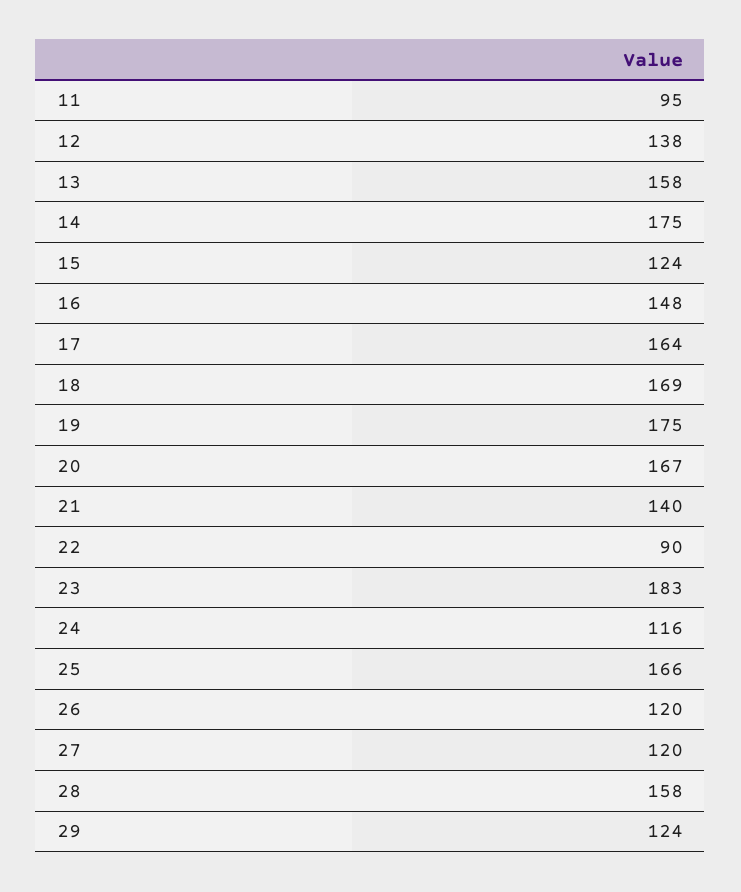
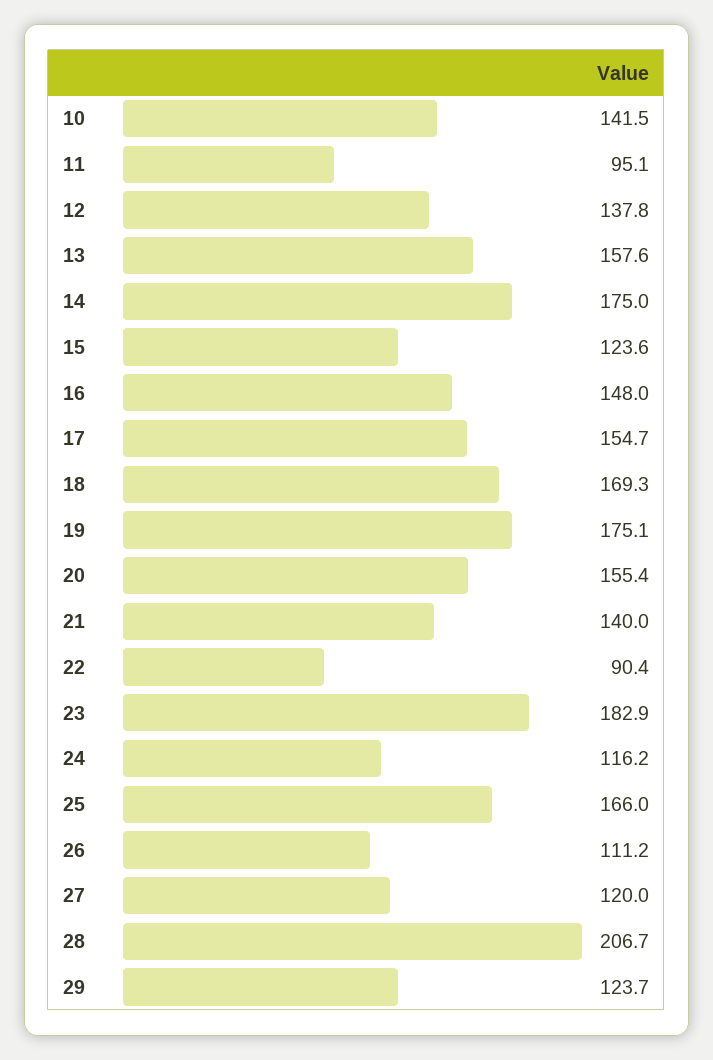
17: 164 -> 154.7
20: 167 -> 155.4
26: 120 -> 111.2
28: 158 -> 206.7
10: none -> 141.5

